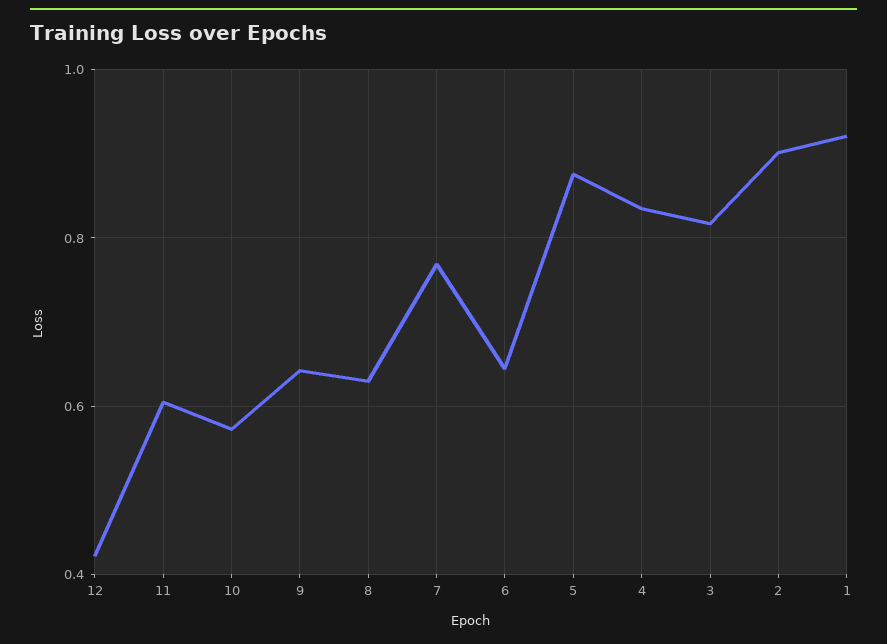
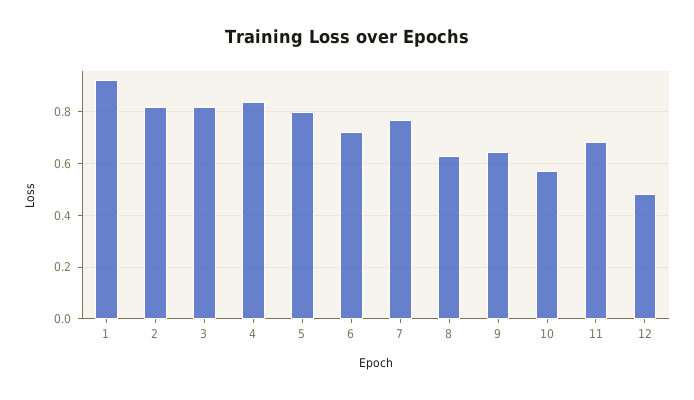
12: 0.42 -> 0.475
11: 0.6 -> 0.675
6: 0.64 -> 0.725
5: 0.88 -> 0.8
2: 0.9 -> 0.825

